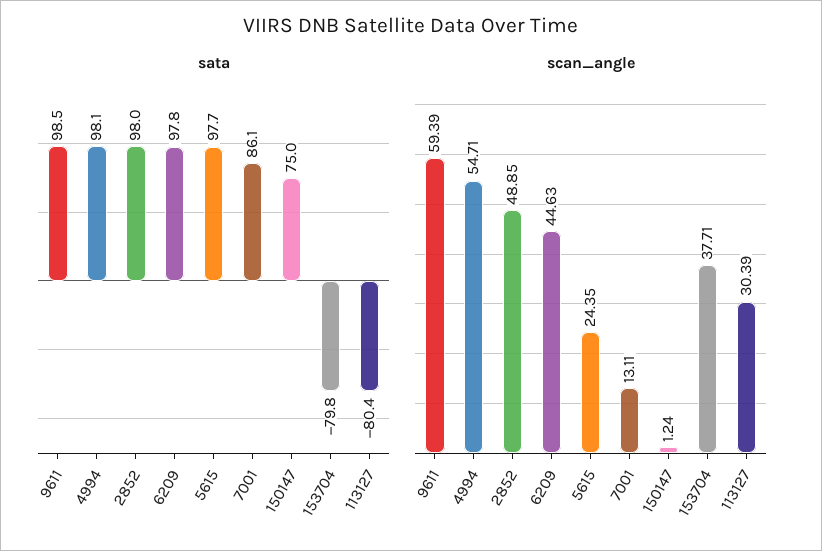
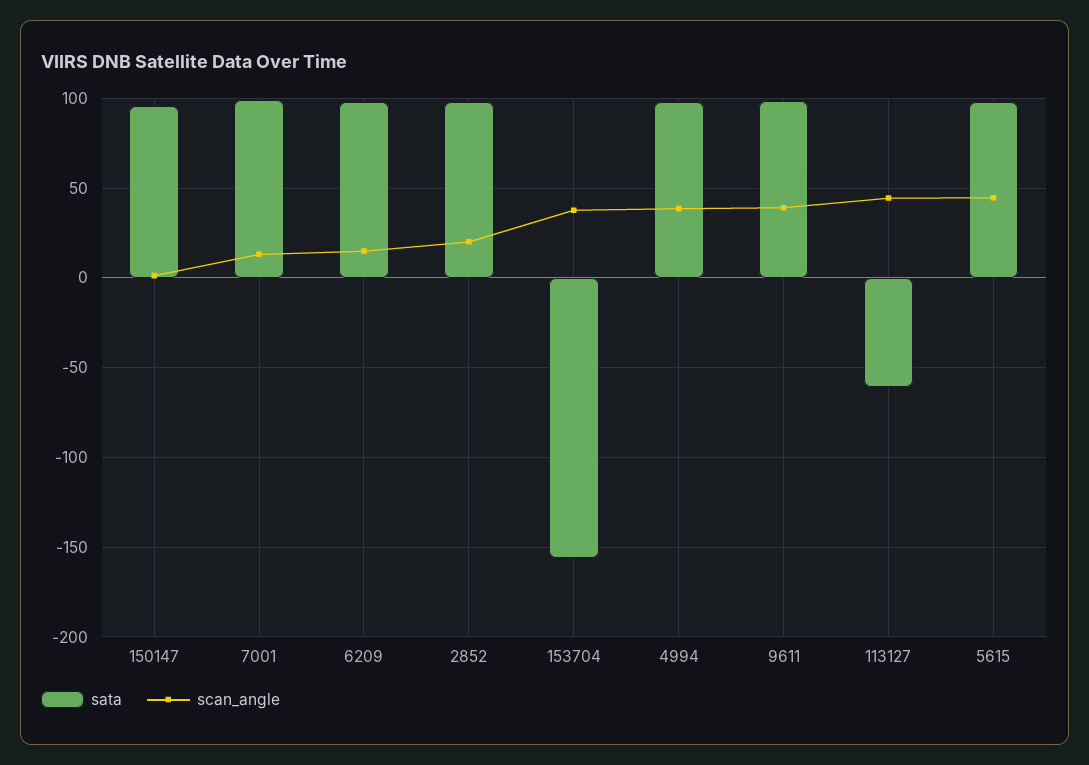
sata, 7001: 86.1 -> 100
sata, 150147: 75 -> 95
sata, 153704: -79.8 -> -155
sata, 113127: -80.4 -> -60
scan_angle, 9611: 59.39 -> 40
scan_angle, 4994: 54.71 -> 40
scan_angle, 2852: 48.85 -> 20
scan_angle, 6209: 44.63 -> 15
scan_angle, 5615: 24.35 -> 45
scan_angle, 113127: 30.39 -> 45

